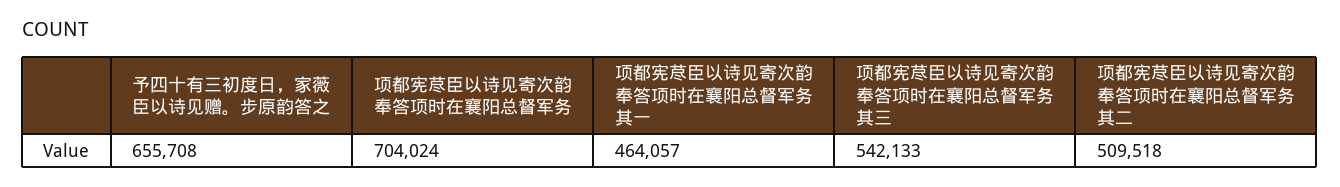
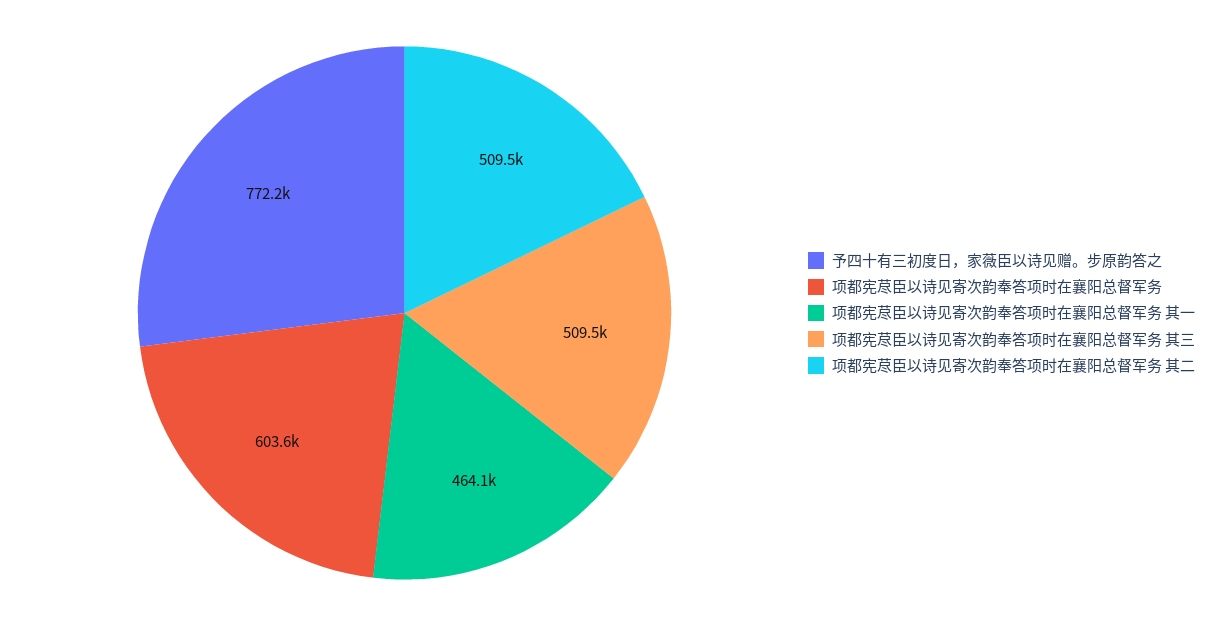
予四十有三初度日，家薇臣以诗见赠。步原韵答之: 655708 -> 772200
项都宪荩臣以诗见寄次韵奉答项时在襄阳总督军务: 704024 -> 603600
项都宪荩臣以诗见寄次韵奉答项时在襄阳总督军务 其三: 542133 -> 509500

